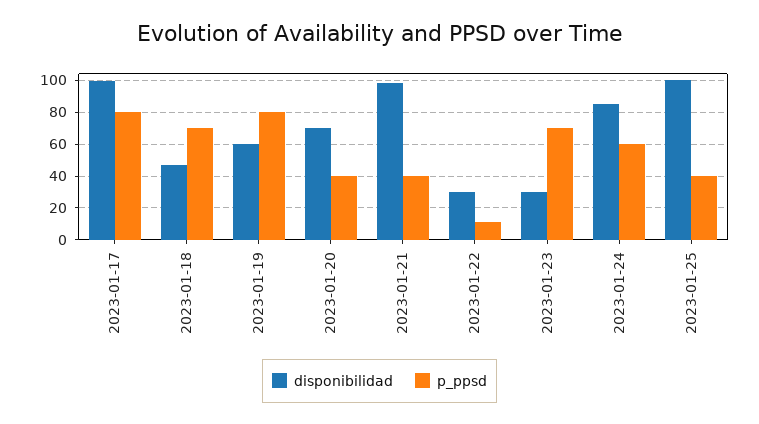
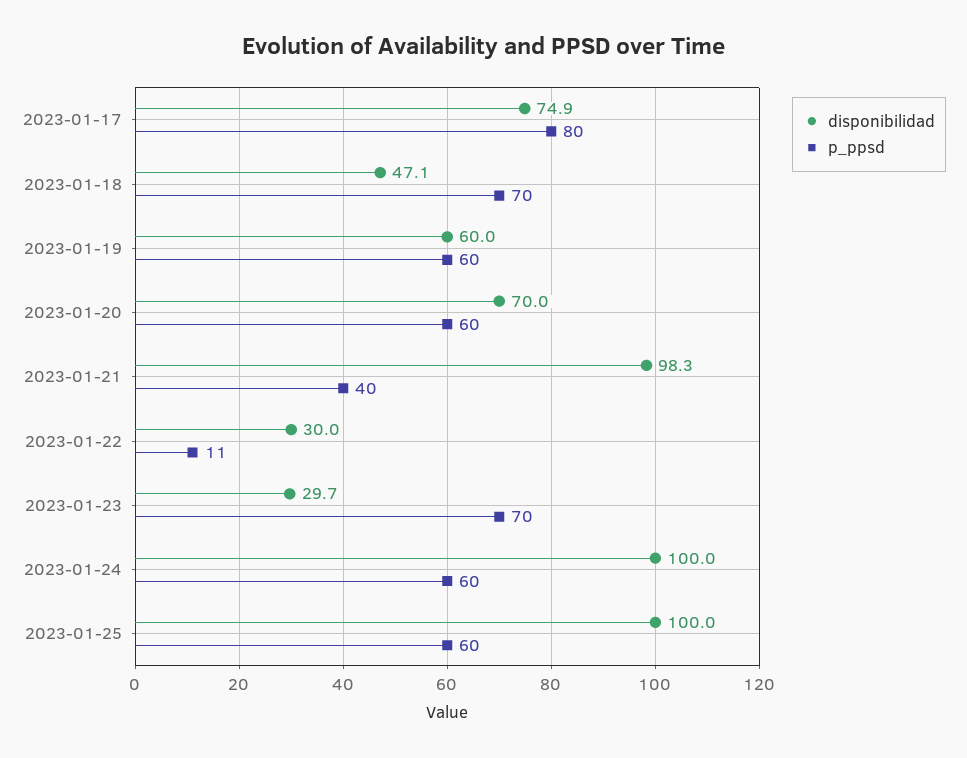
disponibilidad, 2023-01-17: 100 -> 74.9
p_ppsd, 2023-01-19: 80 -> 60
p_ppsd, 2023-01-20: 40 -> 60
disponibilidad, 2023-01-24: 85 -> 100
p_ppsd, 2023-01-25: 40 -> 60

